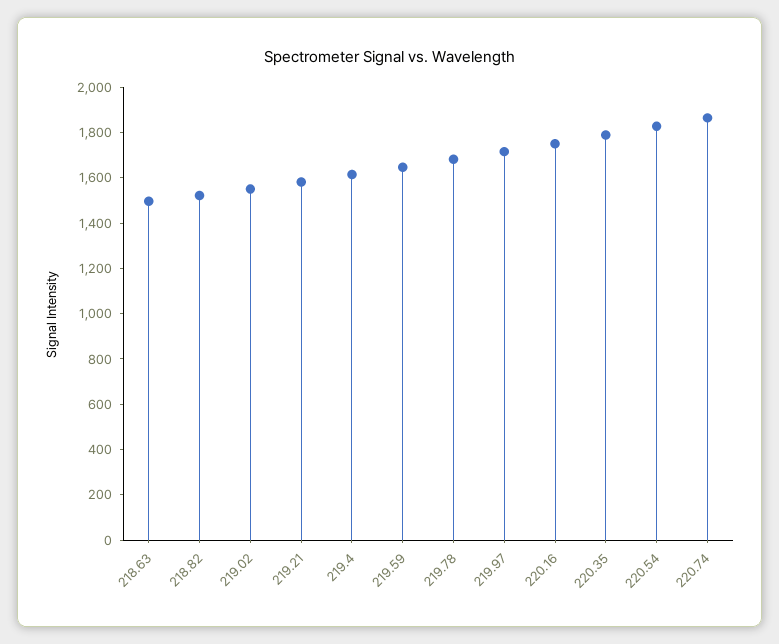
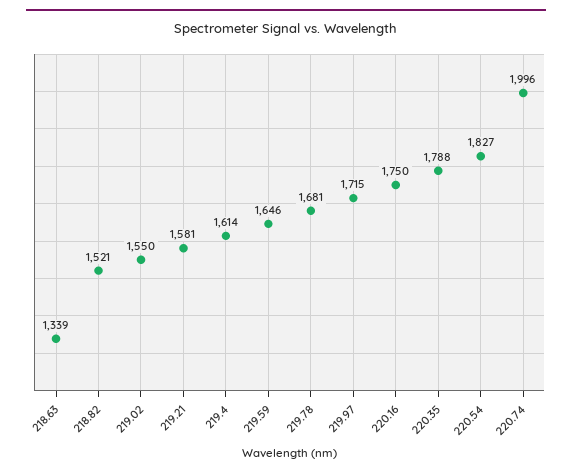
218.63: 1500 -> 1339
220.74: 1850 -> 1996

